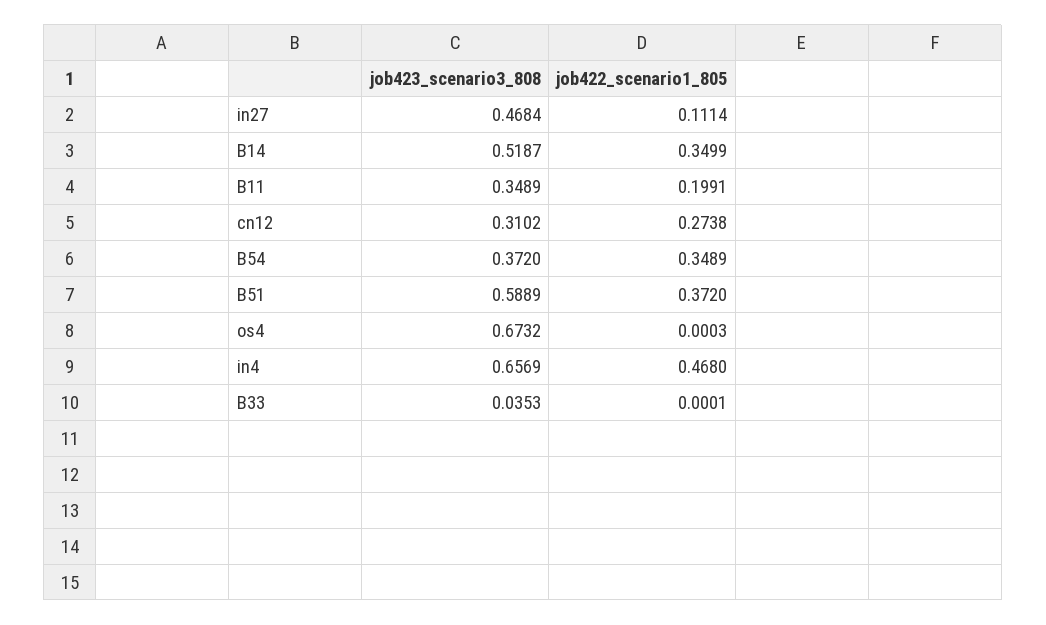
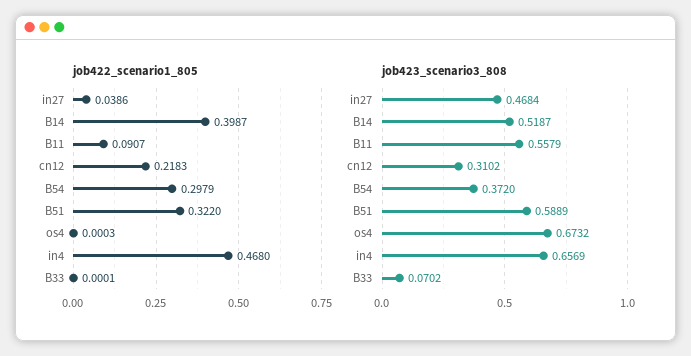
job422_scenario1_805, in27: 0.1114 -> 0.0386
job422_scenario1_805, B14: 0.3499 -> 0.3987
job423_scenario3_808, B11: 0.3489 -> 0.5579
job422_scenario1_805, B11: 0.1991 -> 0.0907
job422_scenario1_805, cn12: 0.2738 -> 0.2183
job422_scenario1_805, B54: 0.3489 -> 0.2979
job422_scenario1_805, B51: 0.372 -> 0.322
job423_scenario3_808, B33: 0.0353 -> 0.0702

